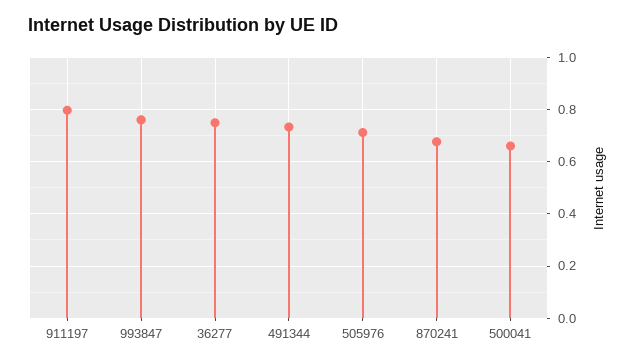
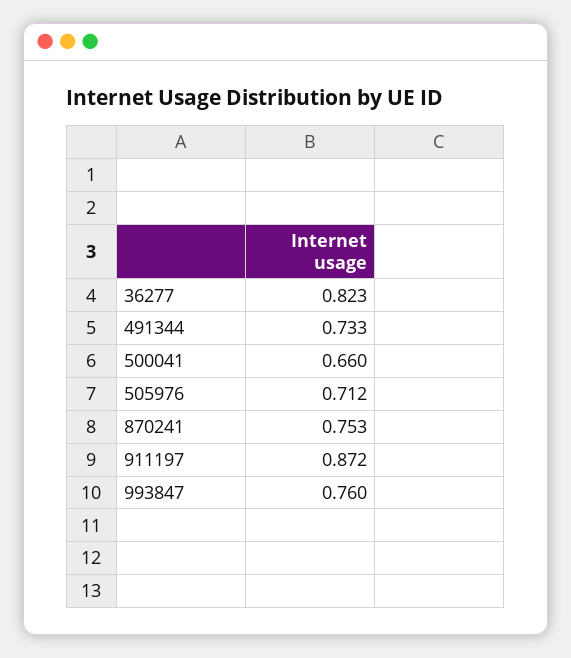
911197: 0.8 -> 0.872
36277: 0.75 -> 0.823
870241: 0.675 -> 0.753

